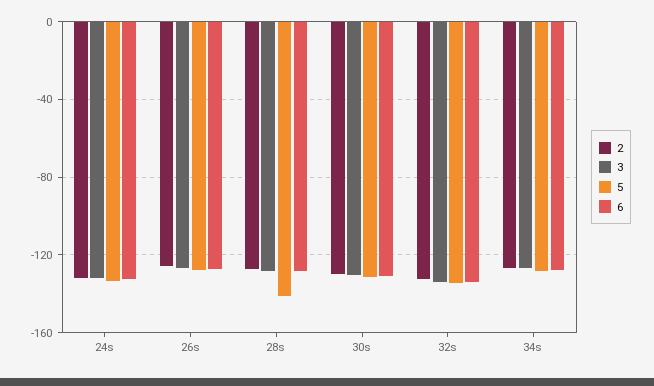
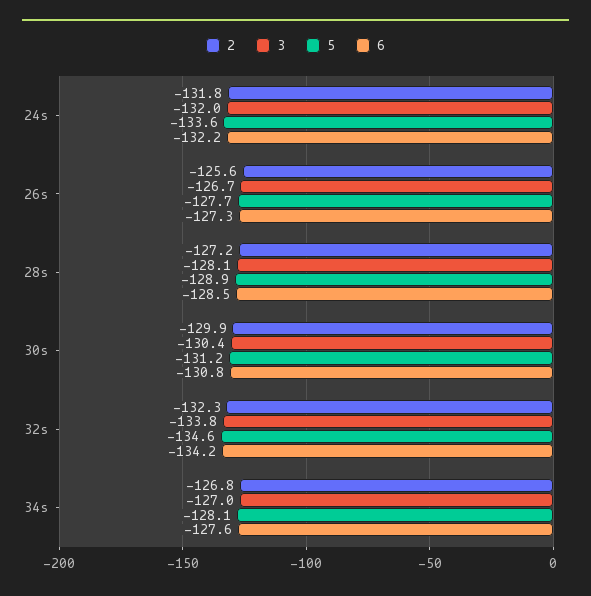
5, 28s: -140 -> -128.9

